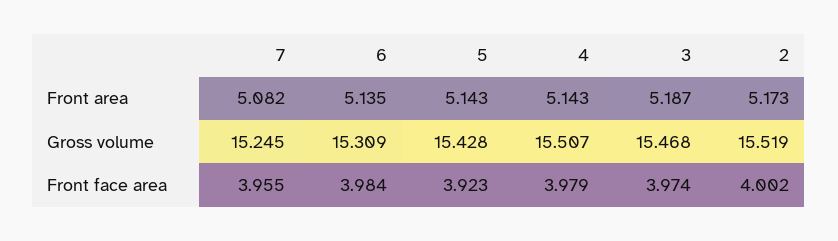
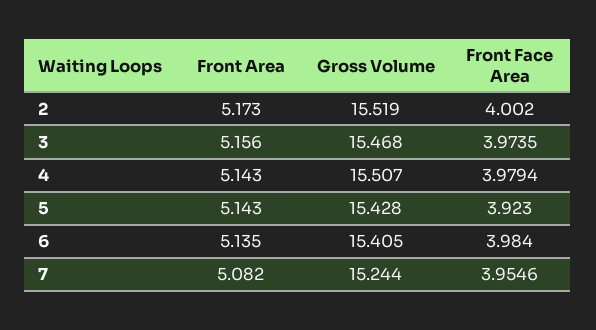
3, Front area: 5.187 -> 5.156
7, Gross volume: 15.245 -> 15.244
6, Gross volume: 15.309 -> 15.405

